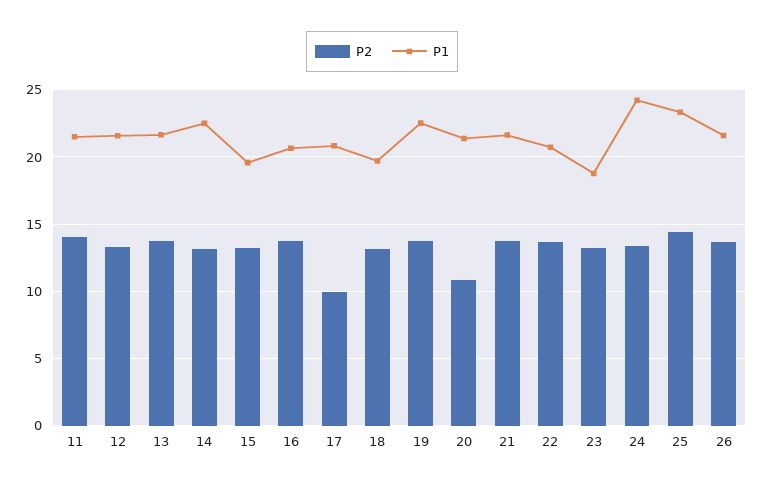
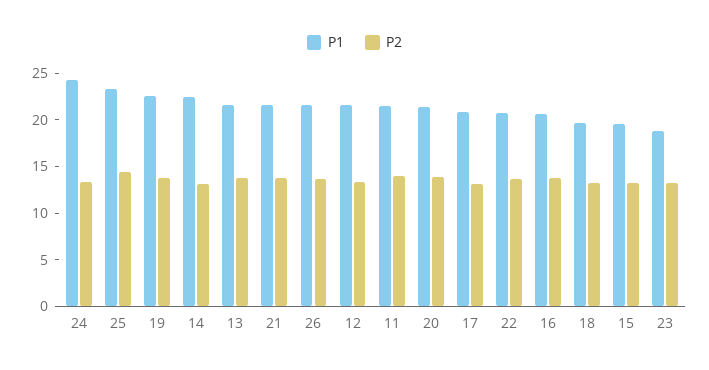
P2, 17: 10 -> 13
P2, 20: 11 -> 14

